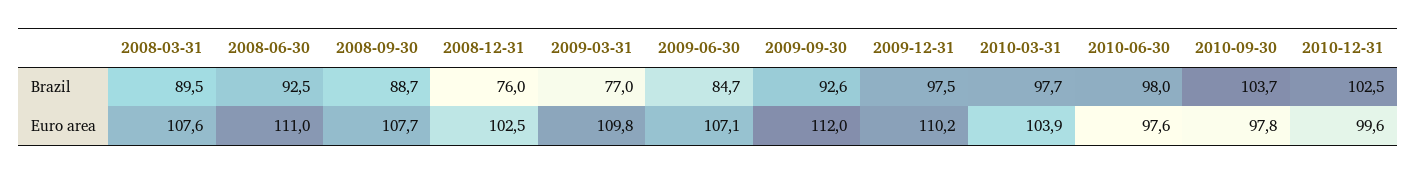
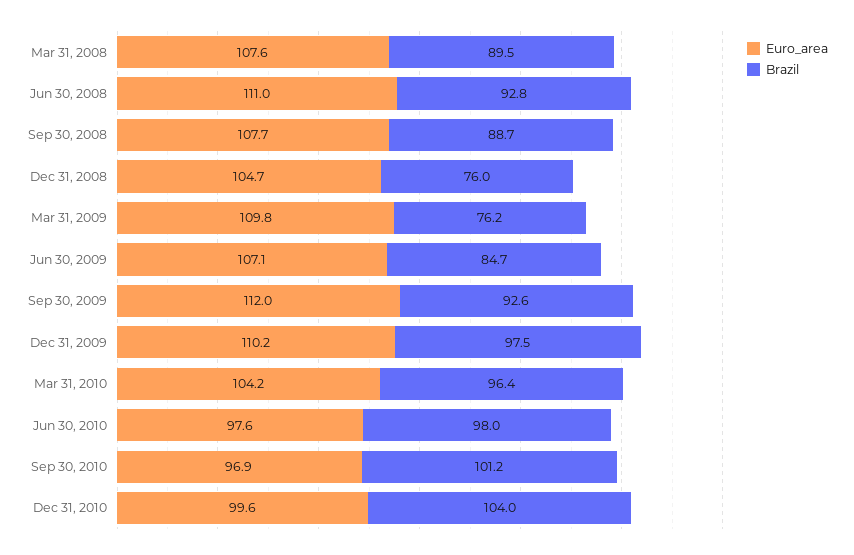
Brazil, 2008-06-30: 92.5 -> 92.8
Brazil, 2009-03-31: 77 -> 76.2
Brazil, 2010-03-31: 97.7 -> 96.4
Brazil, 2010-09-30: 103.7 -> 101.2
Brazil, 2010-12-31: 102.5 -> 104
Euro area, 2008-12-31: 102.5 -> 104.7
Euro area, 2010-03-31: 103.9 -> 104.2
Euro area, 2010-09-30: 97.8 -> 96.9

